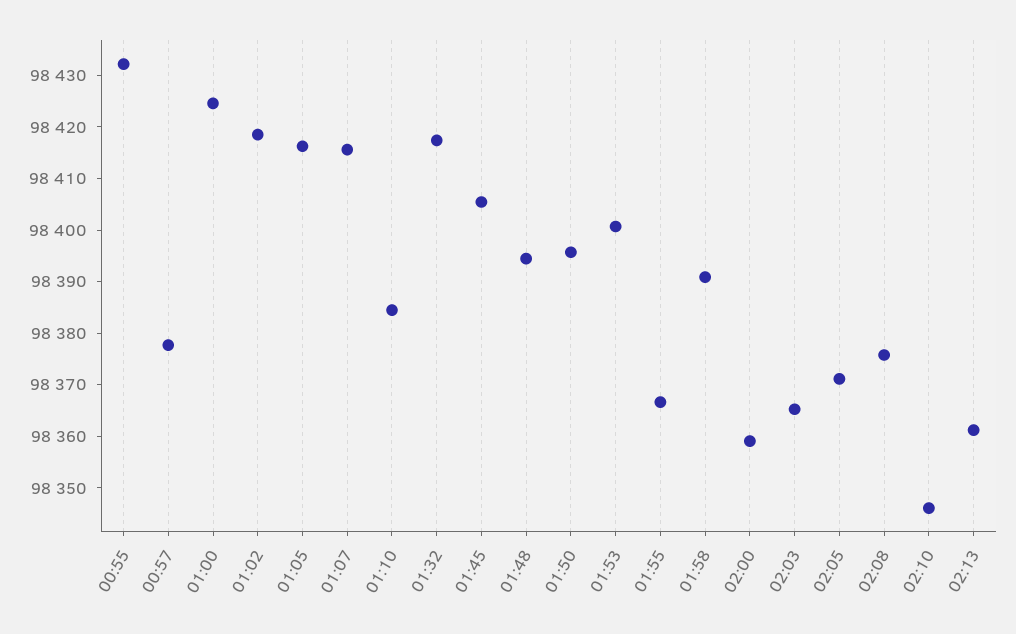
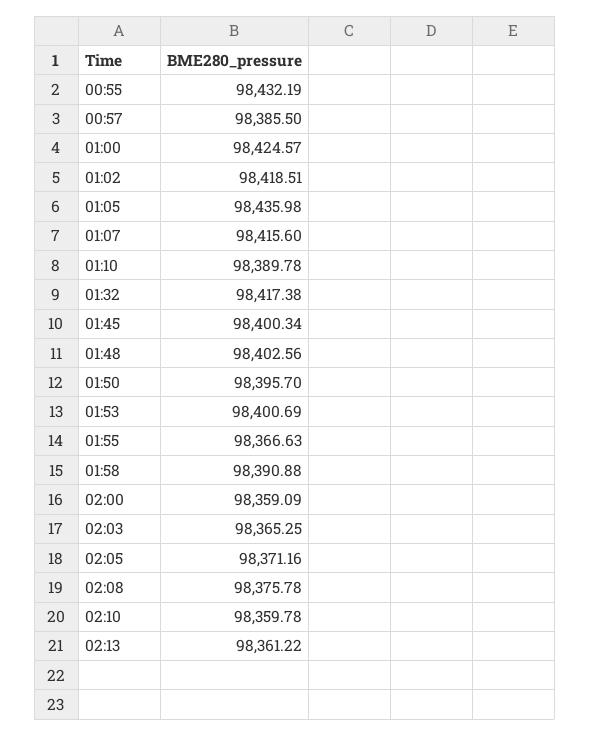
00:57: 98378 -> 98385.5
01:05: 98416 -> 98435.98
01:10: 98384 -> 98389.78
01:45: 98406 -> 98400.34
01:48: 98394 -> 98402.56
02:10: 98346 -> 98359.78

